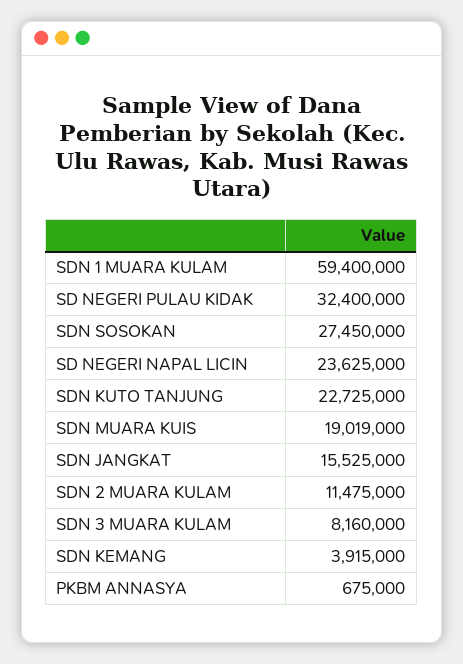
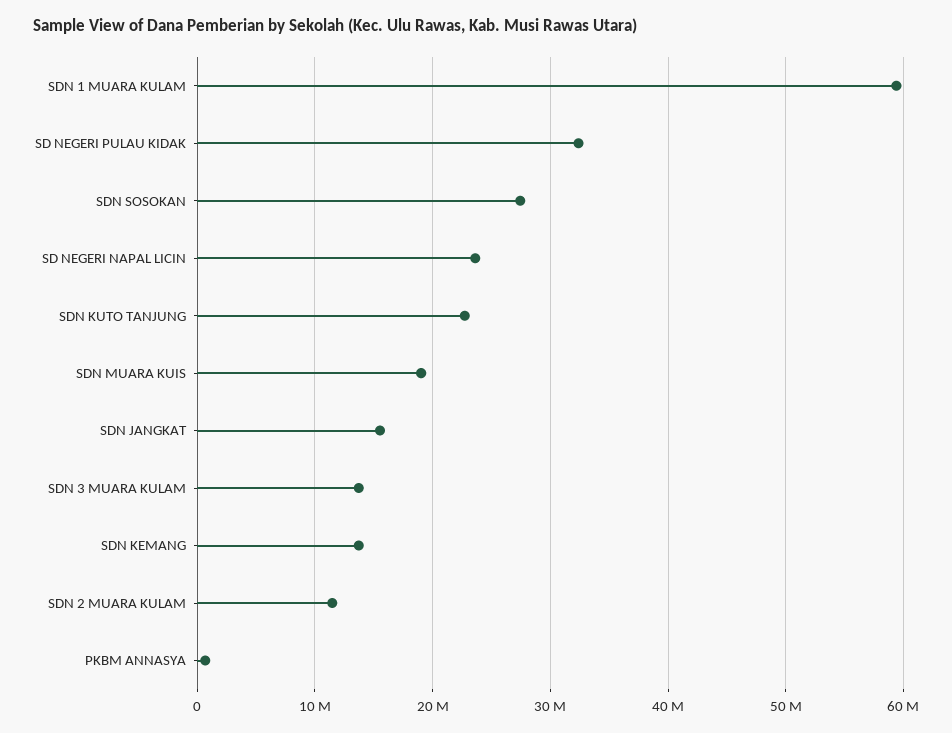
SDN 3 MUARA KULAM: 8160000 -> 14000000
SDN KEMANG: 3915000 -> 14000000

